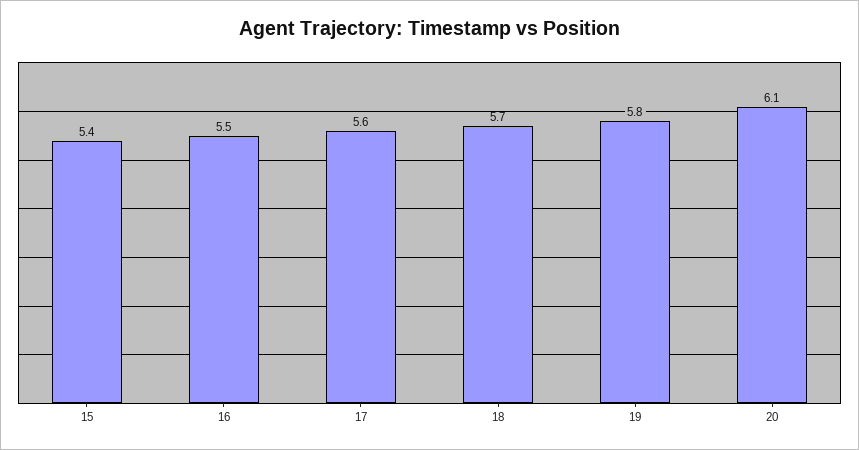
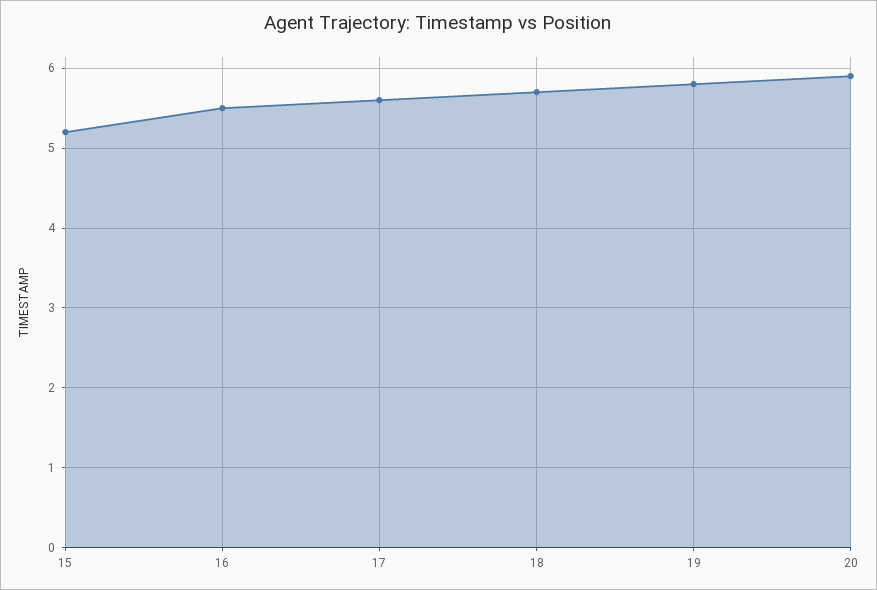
15: 5.4 -> 5.2
20: 6.1 -> 5.9

